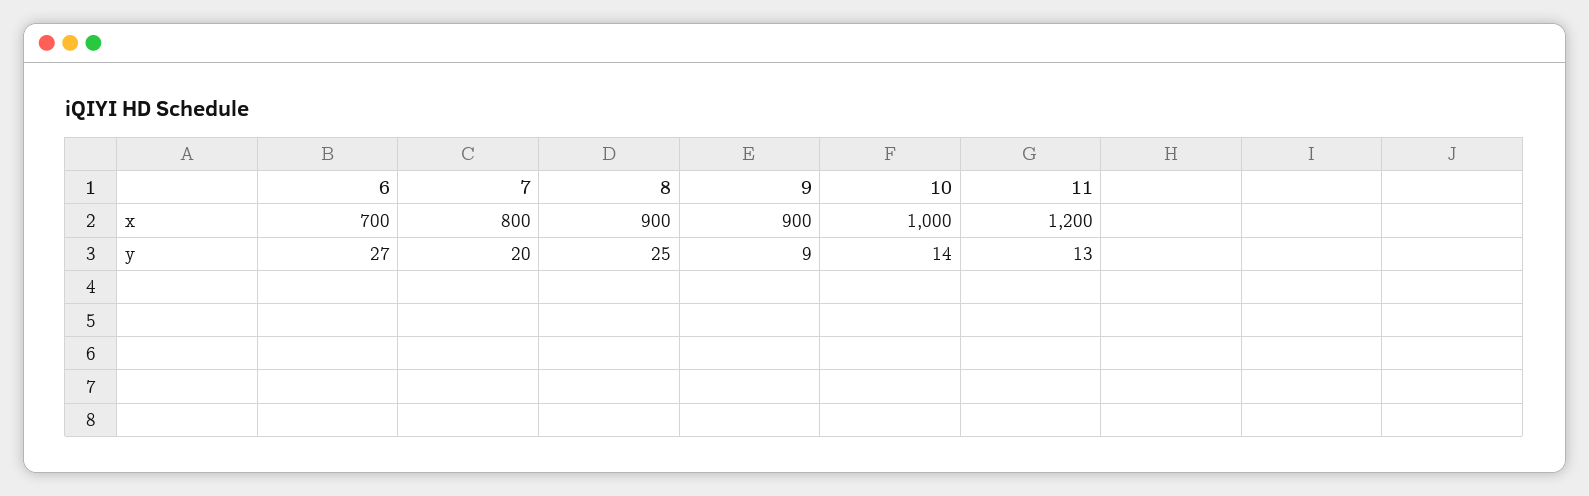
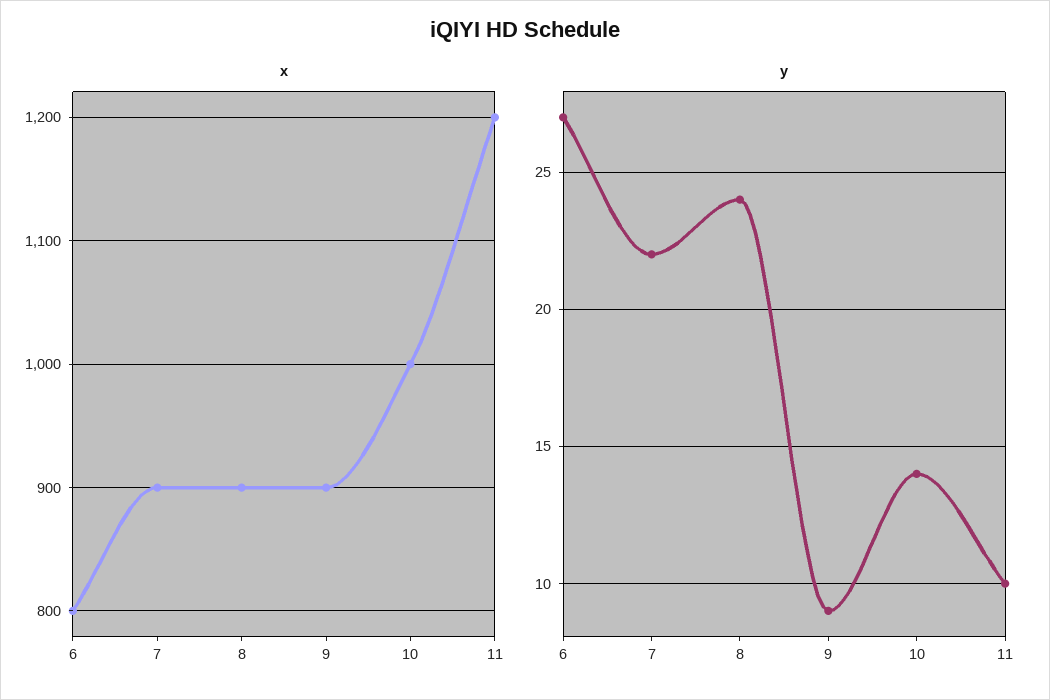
x, 6: 700 -> 800
x, 7: 800 -> 900
y, 7: 20 -> 22
y, 8: 25 -> 24
y, 11: 13 -> 10

